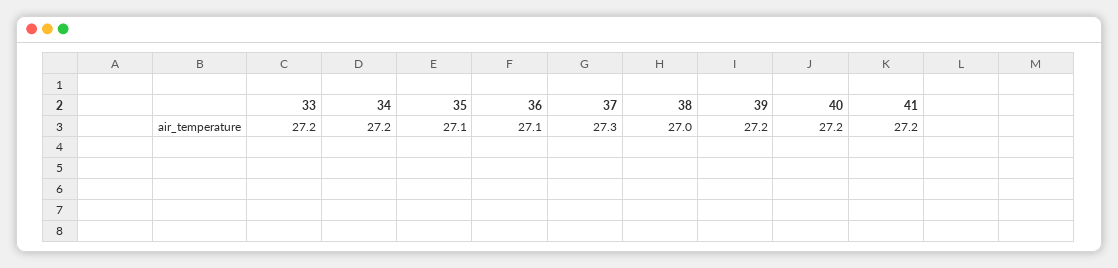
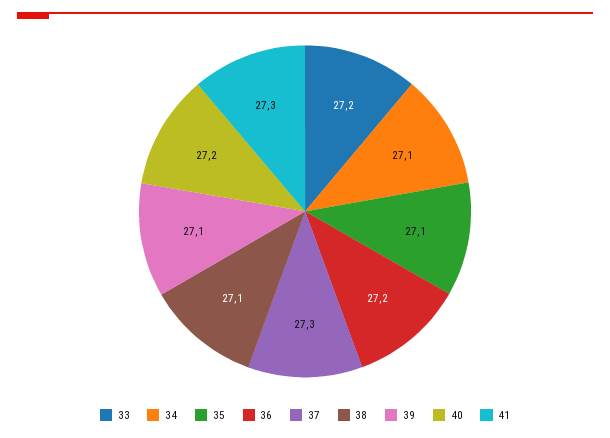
34: 27.2 -> 27.1
36: 27.1 -> 27.2
38: 27 -> 27.1
39: 27.2 -> 27.1
41: 27.2 -> 27.3

